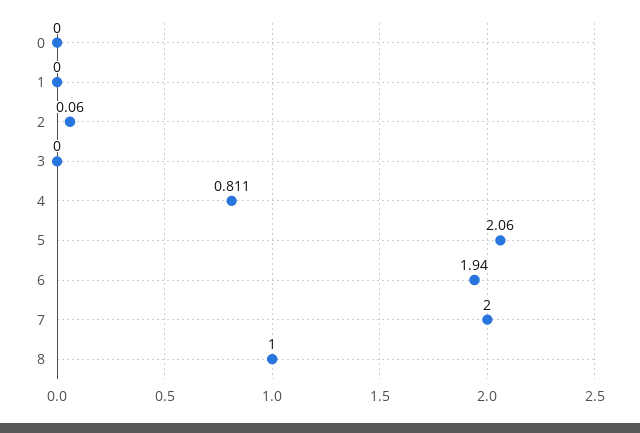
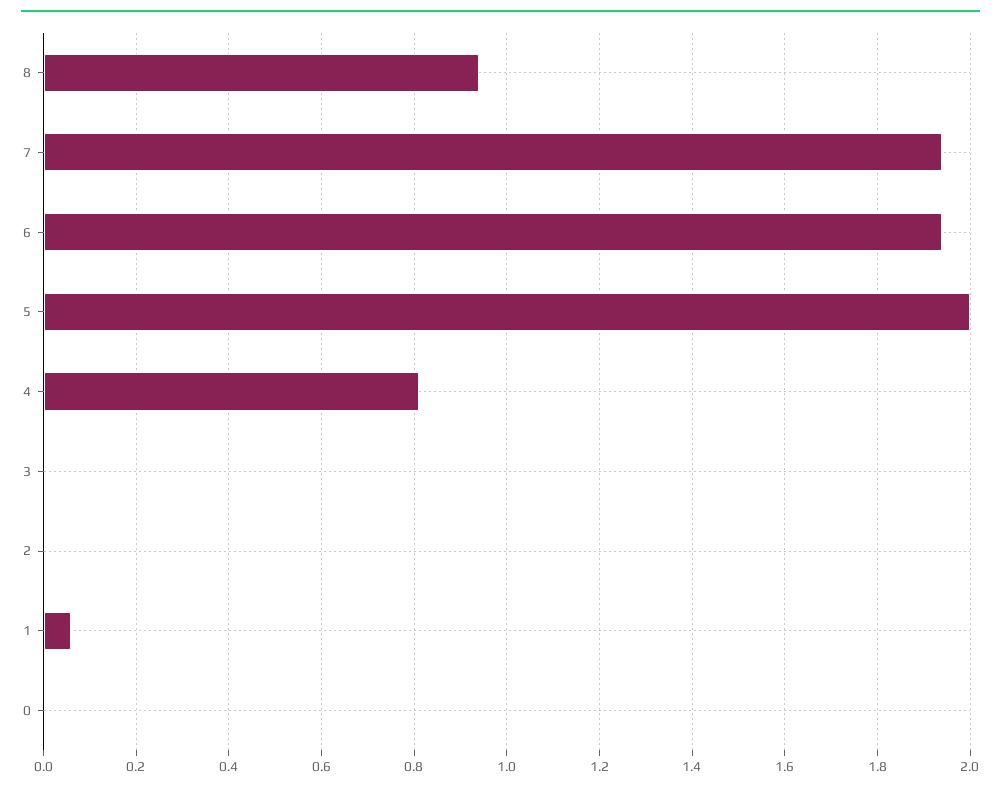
1: 0 -> 0.06
2: 0.06 -> 0
5: 2.06 -> 2
7: 2 -> 1.94
8: 1 -> 0.94

